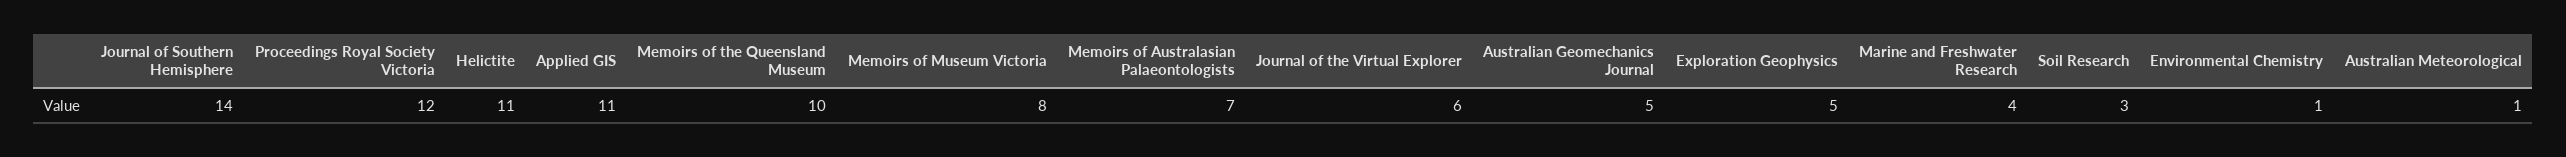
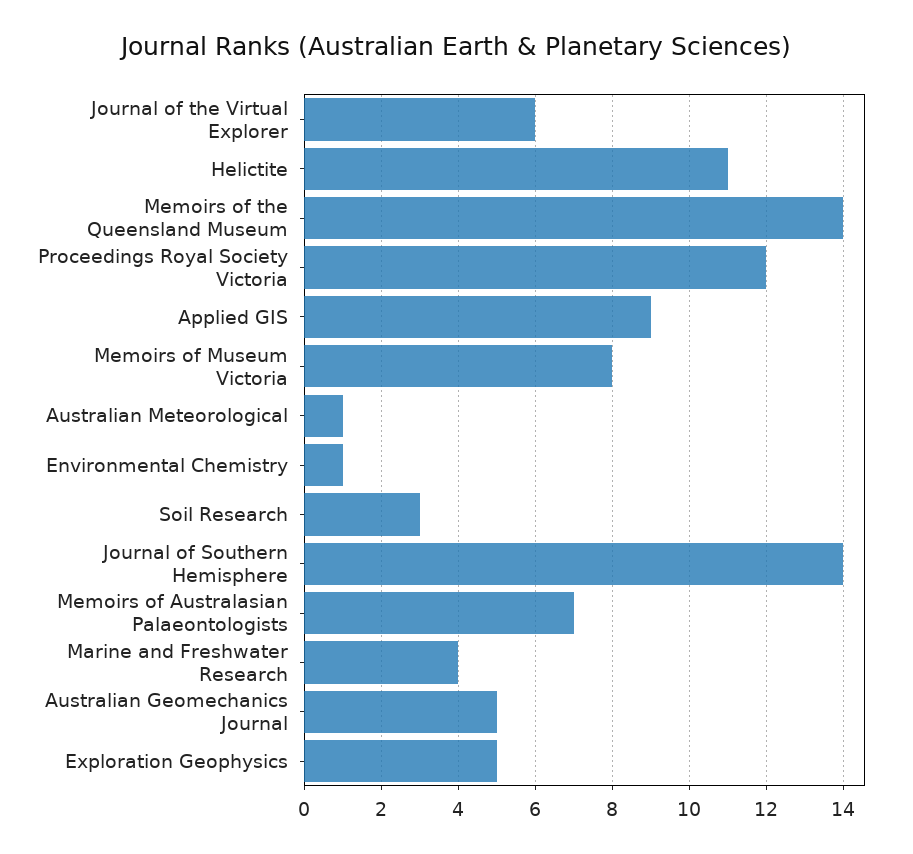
Applied GIS: 11 -> 9
Memoirs of the Queensland Museum: 10 -> 14

